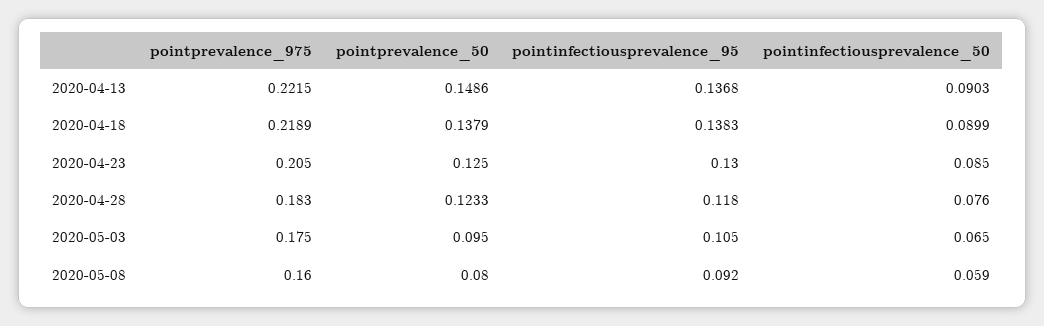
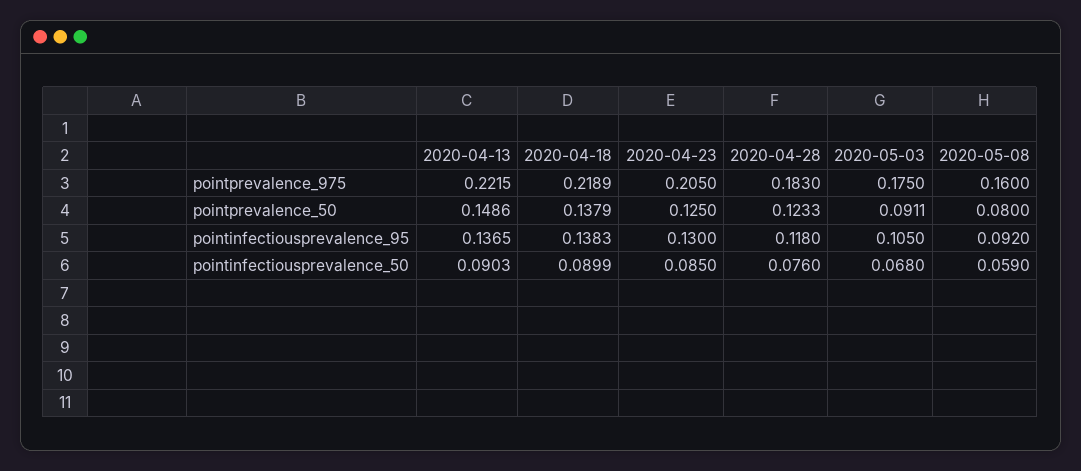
pointinfectiousprevalence_95, 2020-04-13: 0.1368 -> 0.1365
pointprevalence_50, 2020-05-03: 0.095 -> 0.0911
pointinfectiousprevalence_50, 2020-05-03: 0.065 -> 0.068

